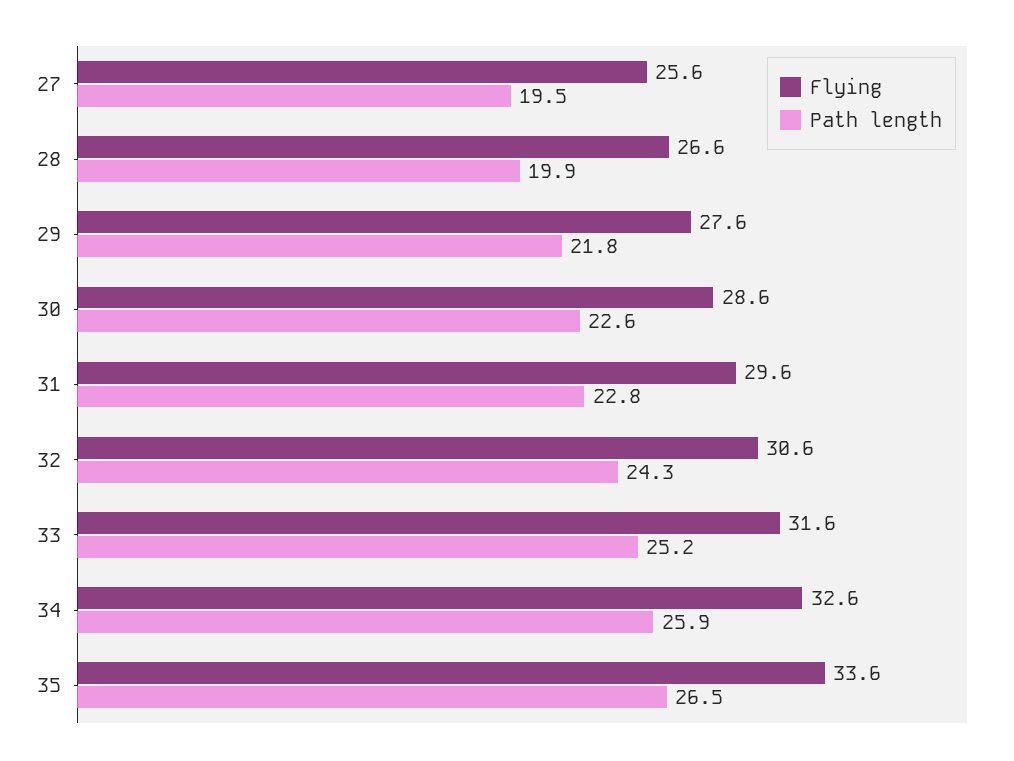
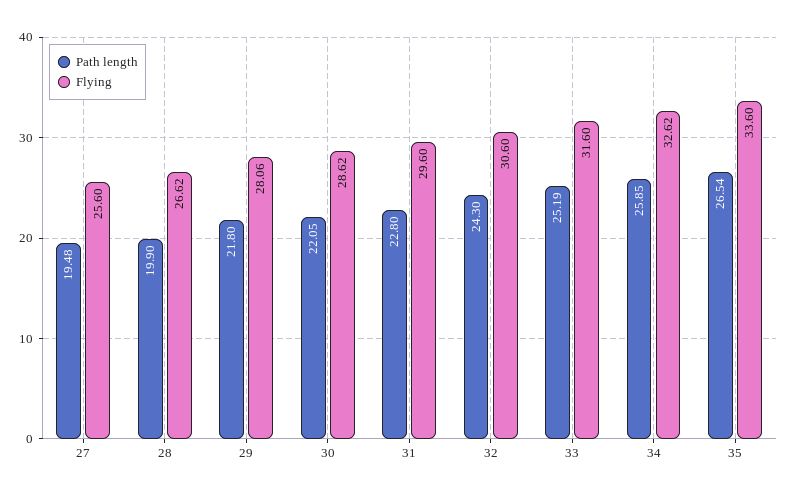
Flying, 29: 27.6 -> 28.06
Path length, 30: 22.6 -> 22.05

